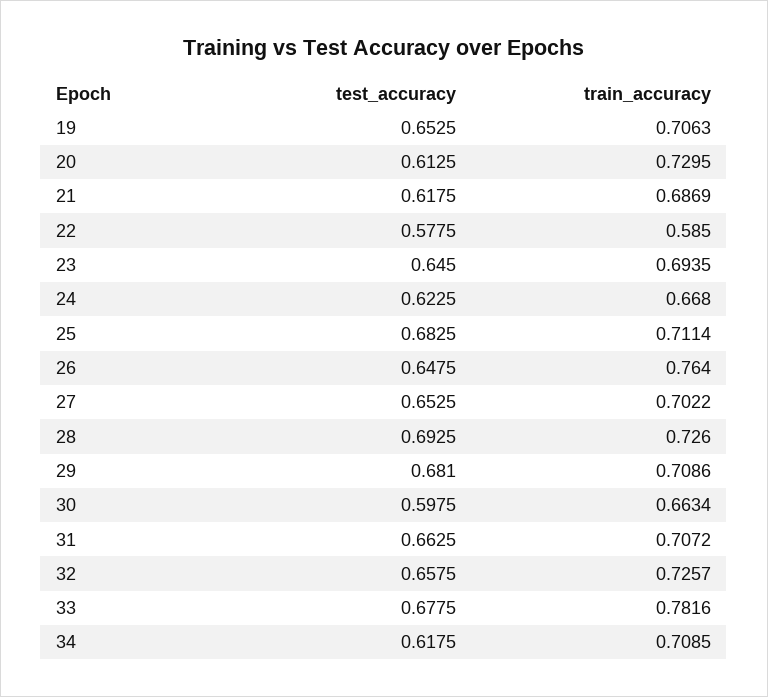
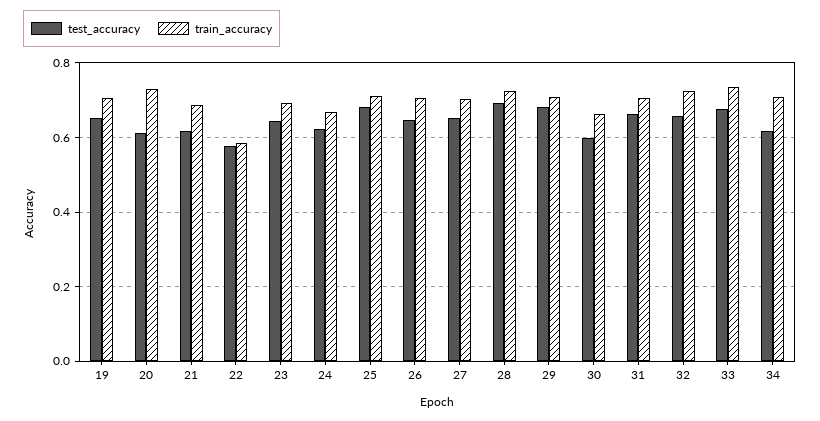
train_accuracy, 26: 0.764 -> 0.7
train_accuracy, 33: 0.7816 -> 0.74

